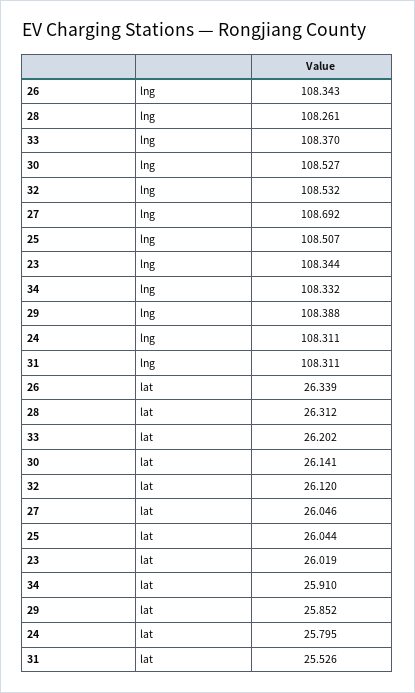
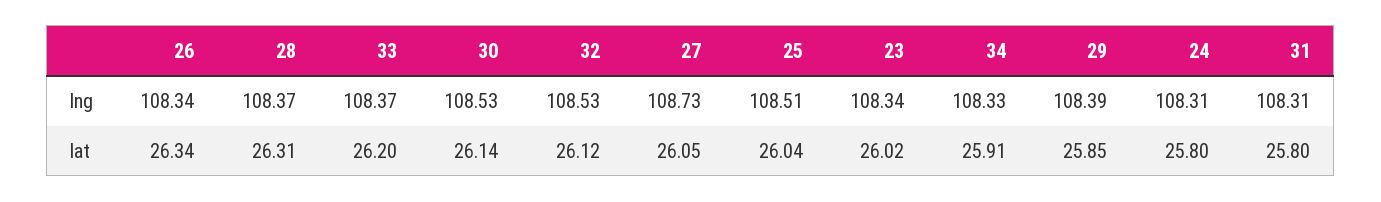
28, lng: 108.261 -> 108.37
27, lng: 108.692 -> 108.73
31, lat: 25.526 -> 25.8

